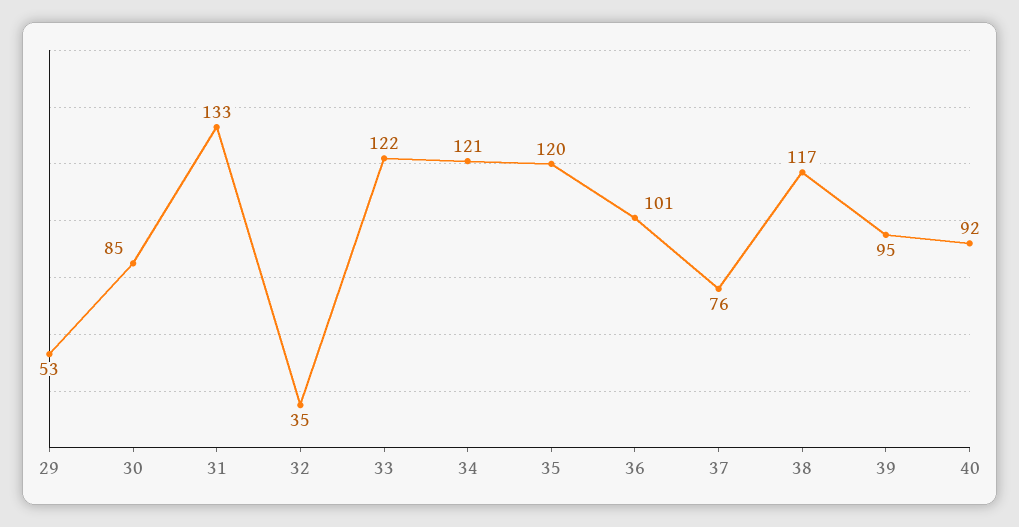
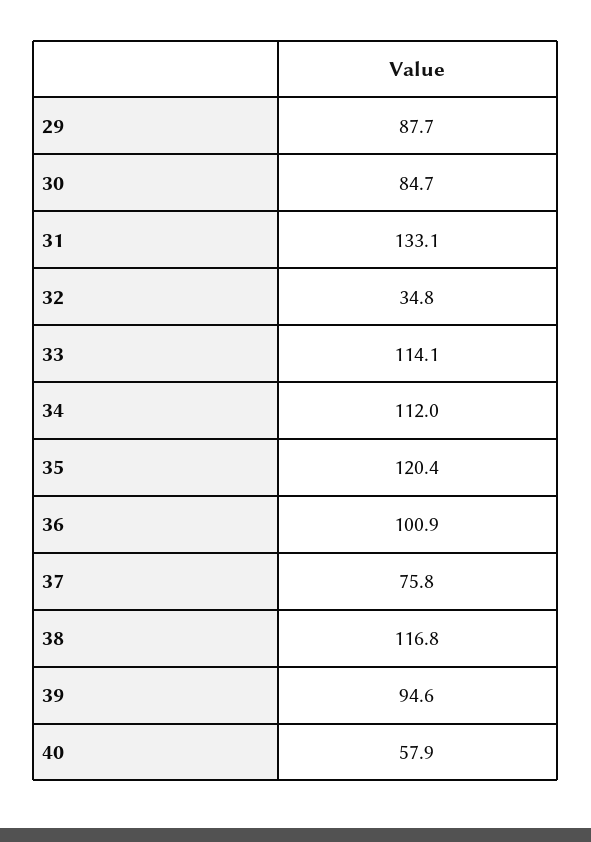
29: 53 -> 87.7
33: 122 -> 114.1
34: 121 -> 112
40: 92 -> 57.9

